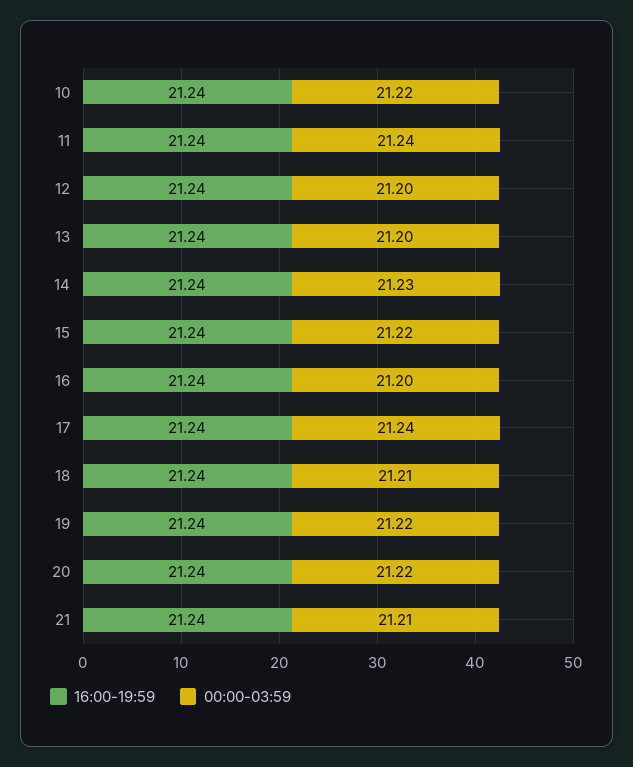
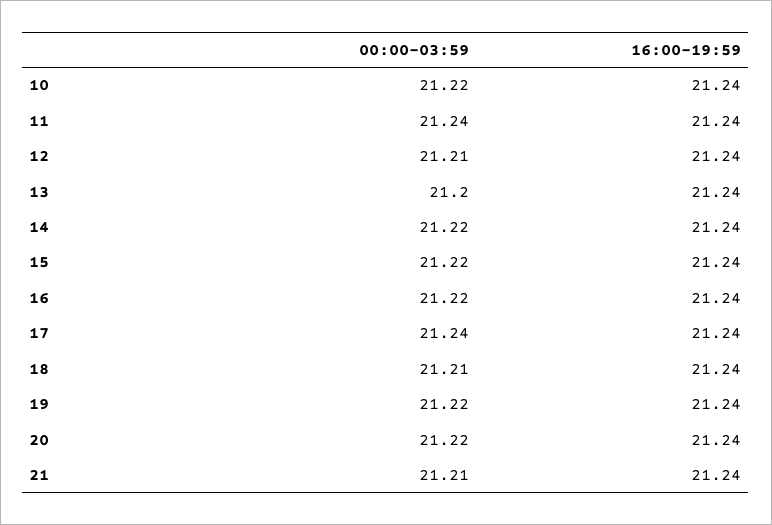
00:00-03:59, 12: 21.2 -> 21.21
00:00-03:59, 14: 21.23 -> 21.22
00:00-03:59, 16: 21.2 -> 21.22

